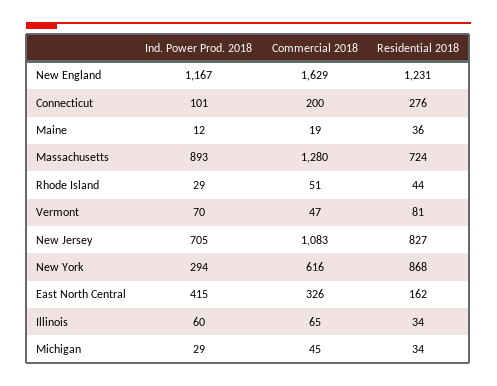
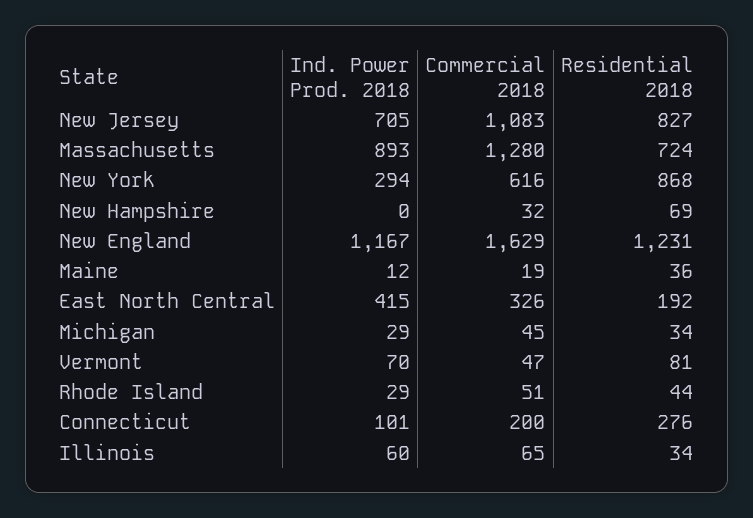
Residential 2018, East North Central: 162 -> 192
Ind. Power Prod. 2018, New Hampshire: none -> 0
Commercial 2018, New Hampshire: none -> 32
Residential 2018, New Hampshire: none -> 69

